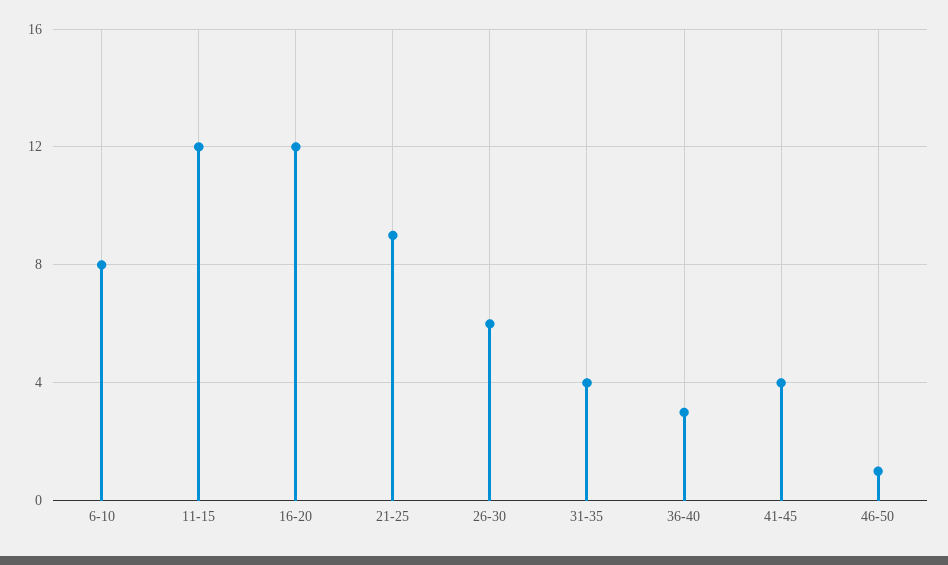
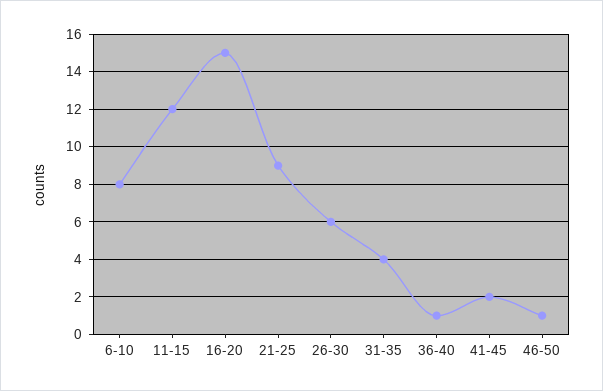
16-20: 12 -> 15
36-40: 3 -> 1
41-45: 4 -> 2

